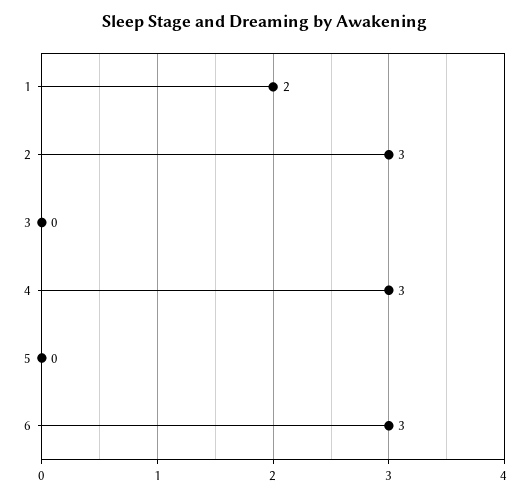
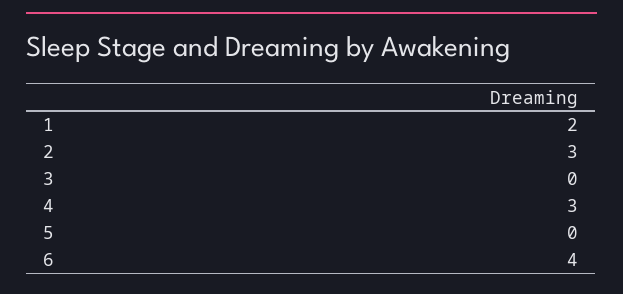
6: 3 -> 4

